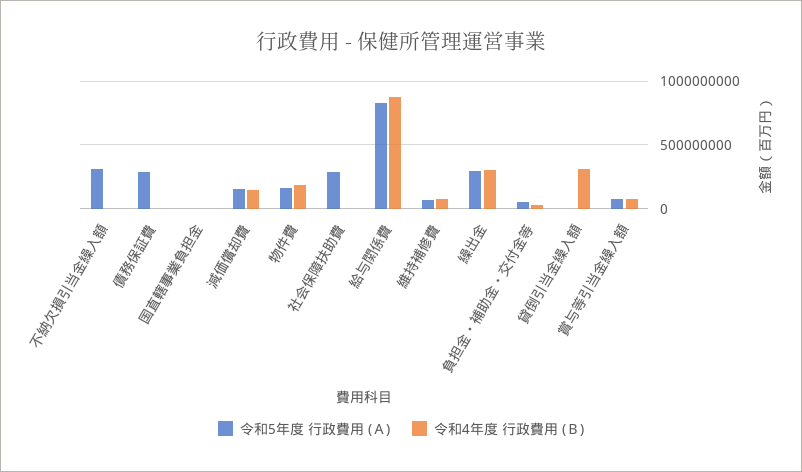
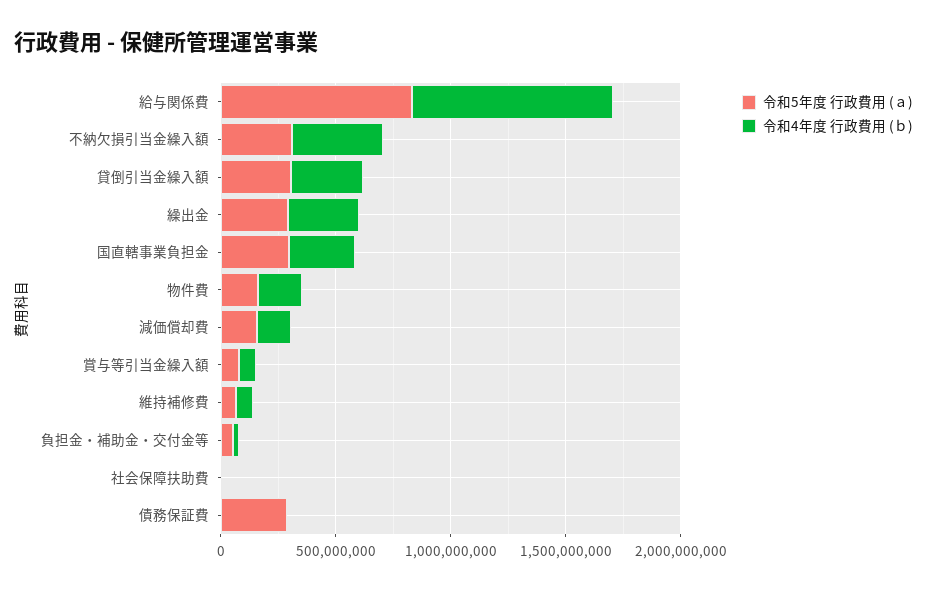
令和4年度 行政費用 (Ｂ), 不納欠損引当金繰入額: 0 -> 400000000
令和5年度 行政費用 (Ａ), 国直轄事業負担金: 0 -> 300000000
令和4年度 行政費用 (Ｂ), 国直轄事業負担金: 0 -> 300000000
令和5年度 行政費用 (Ａ), 社会保障扶助費: 300000000 -> 0
令和5年度 行政費用 (Ａ), 貸倒引当金繰入額: 0 -> 300000000

